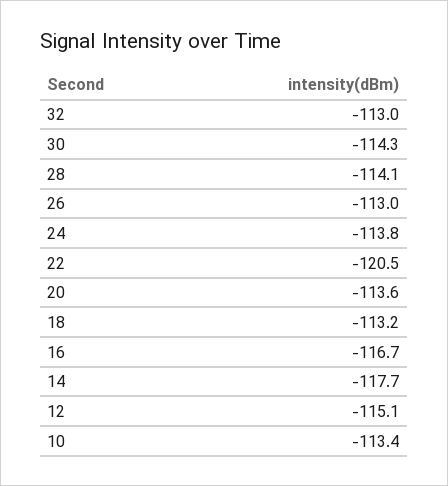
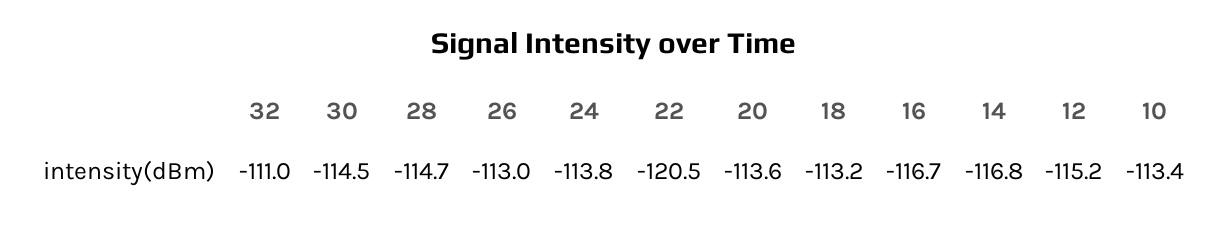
32: -113 -> -111
30: -114.3 -> -114.5
28: -114.1 -> -114.7
14: -117.7 -> -116.8
12: -115.1 -> -115.2

